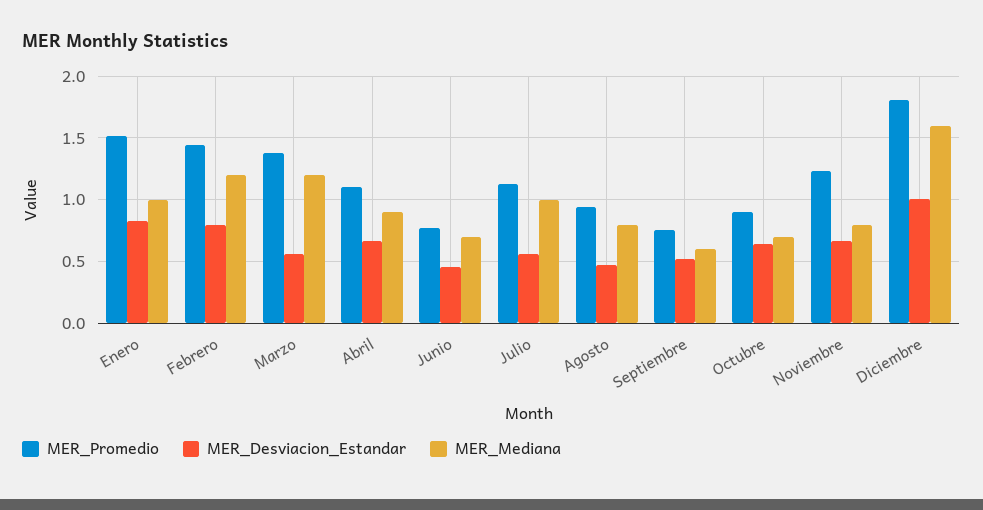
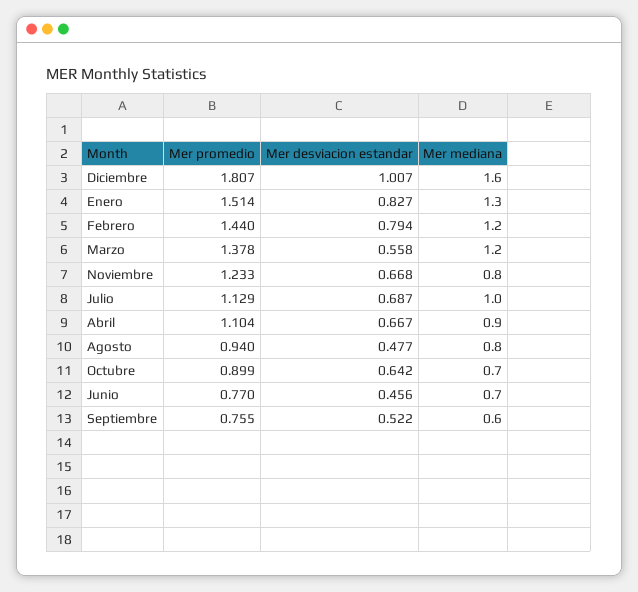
MER_Mediana, Enero: 1 -> 1.3
MER_Desviacion_Estandar, Julio: 0.55 -> 0.687

